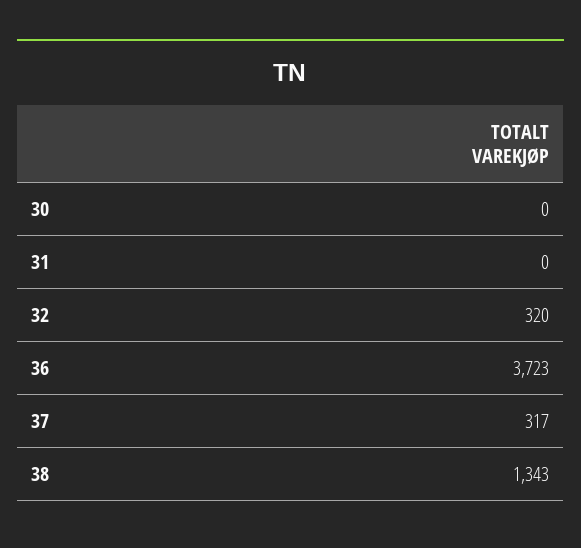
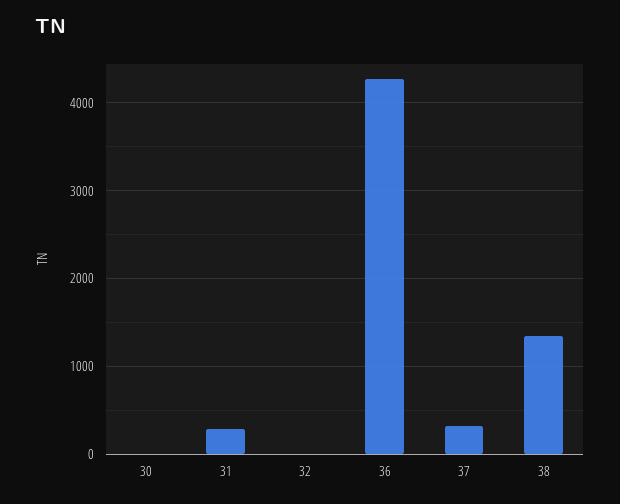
31: 0 -> 300
32: 320 -> 0
36: 3723 -> 4300

